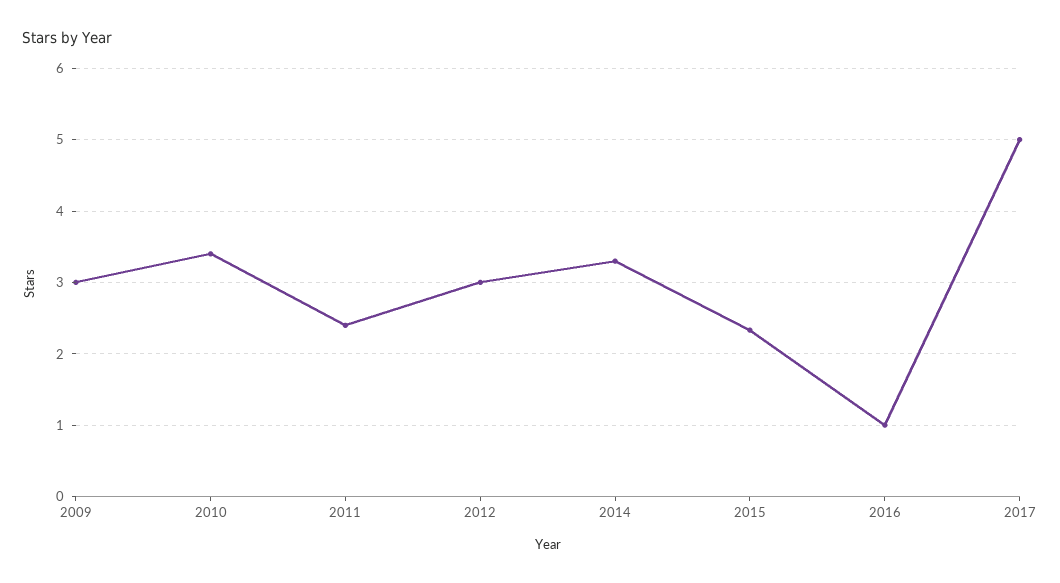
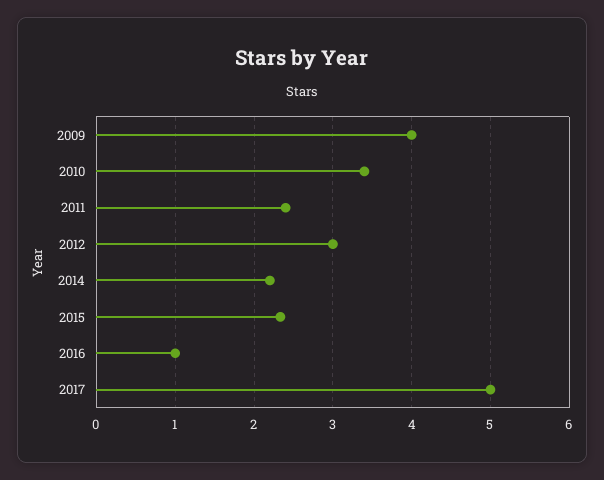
2009: 3 -> 4
2014: 3.3 -> 2.2

